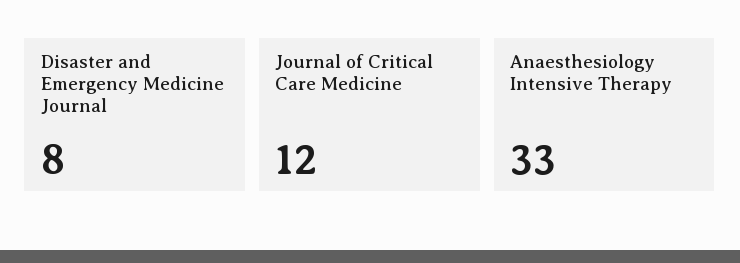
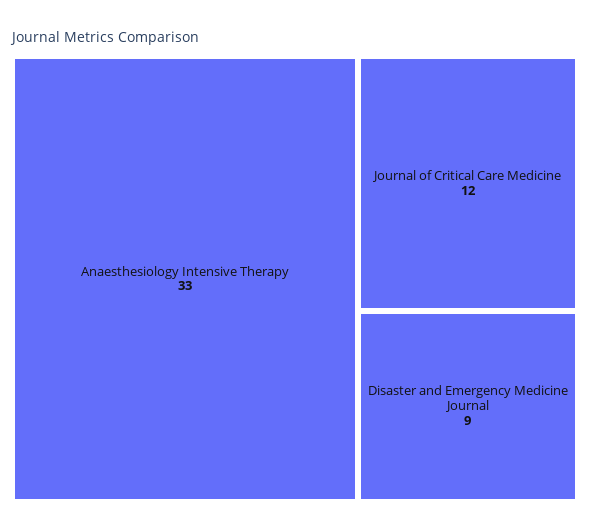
Disaster and Emergency Medicine Journal: 8 -> 9

